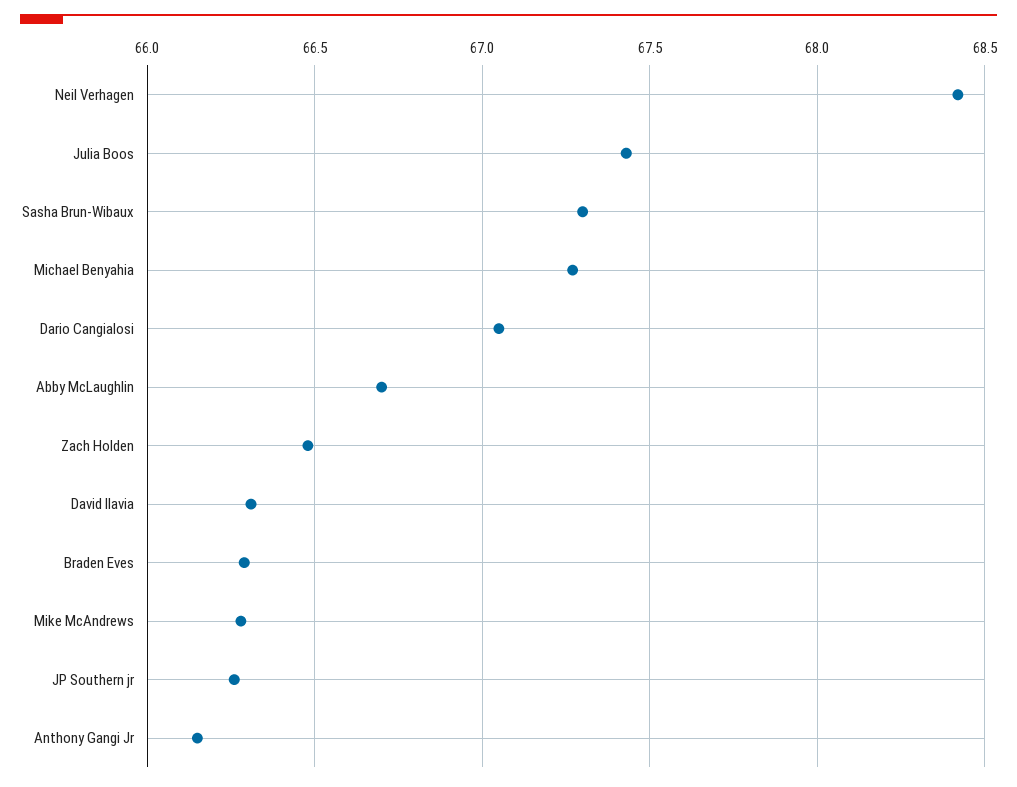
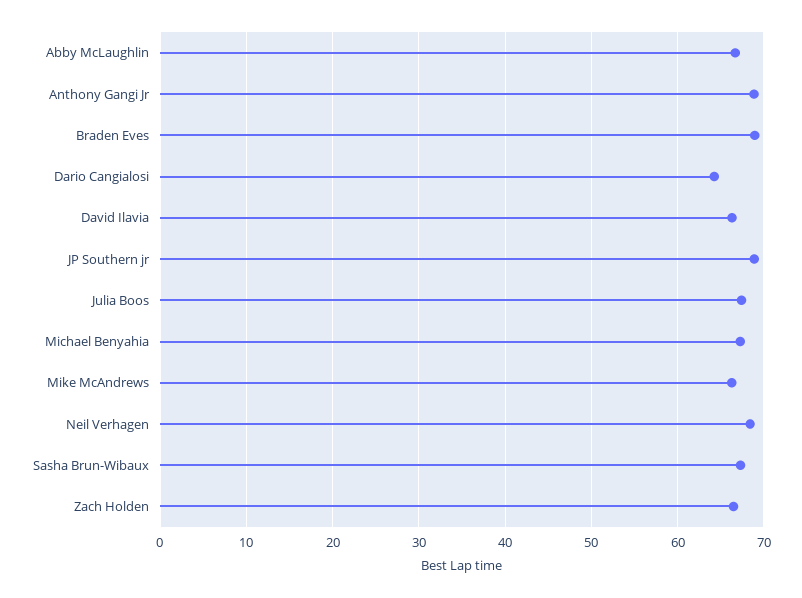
Dario Cangialosi: 67.05 -> 64
Braden Eves: 66.3 -> 69
JP Southern jr: 66.25 -> 69
Anthony Gangi Jr: 66.15 -> 69

